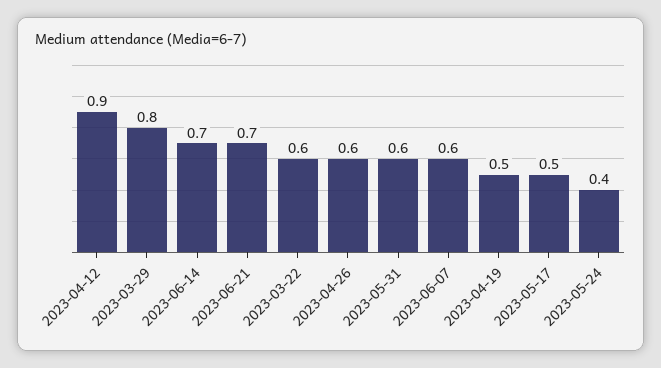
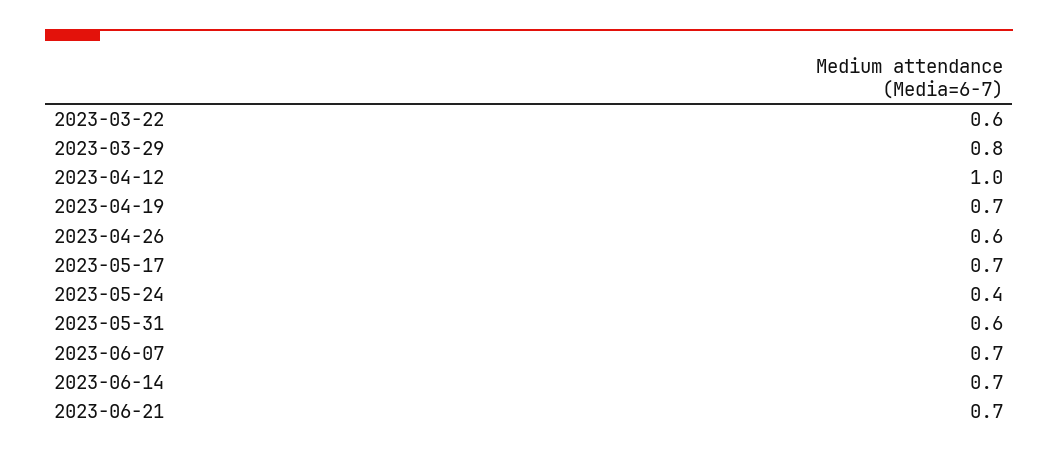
2023-04-12: 0.9 -> 1
2023-06-07: 0.6 -> 0.7
2023-04-19: 0.5 -> 0.7
2023-05-17: 0.5 -> 0.7

